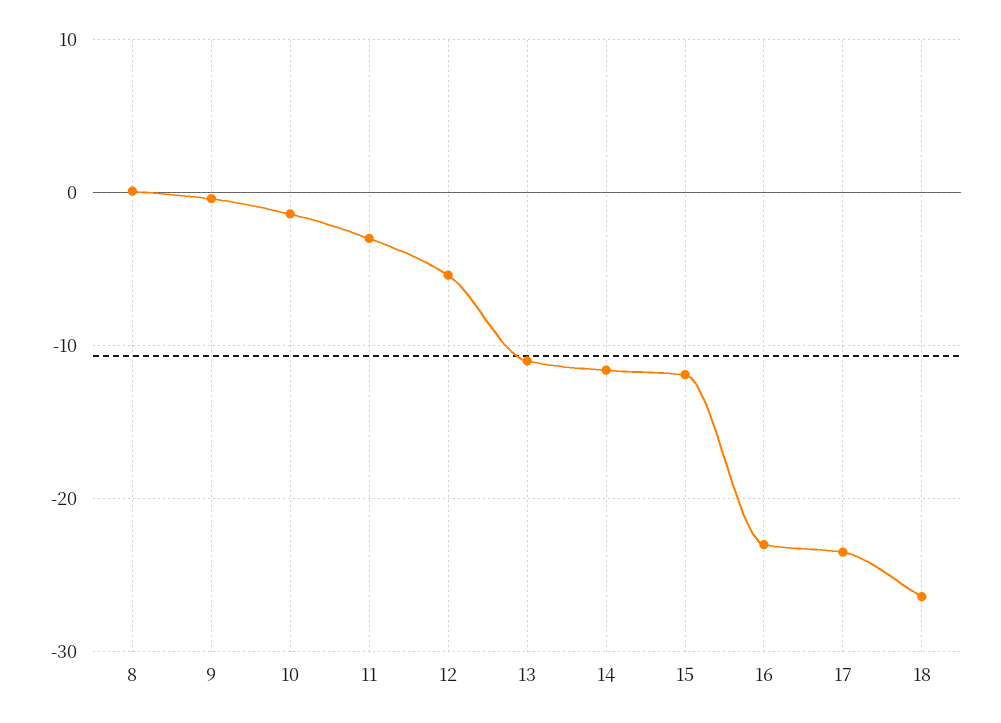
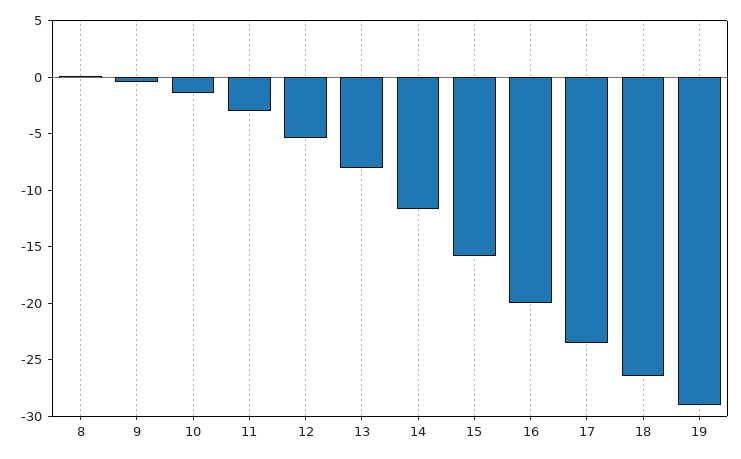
13: -11 -> -8
15: -12 -> -16
16: -23 -> -20
19: none -> -29

